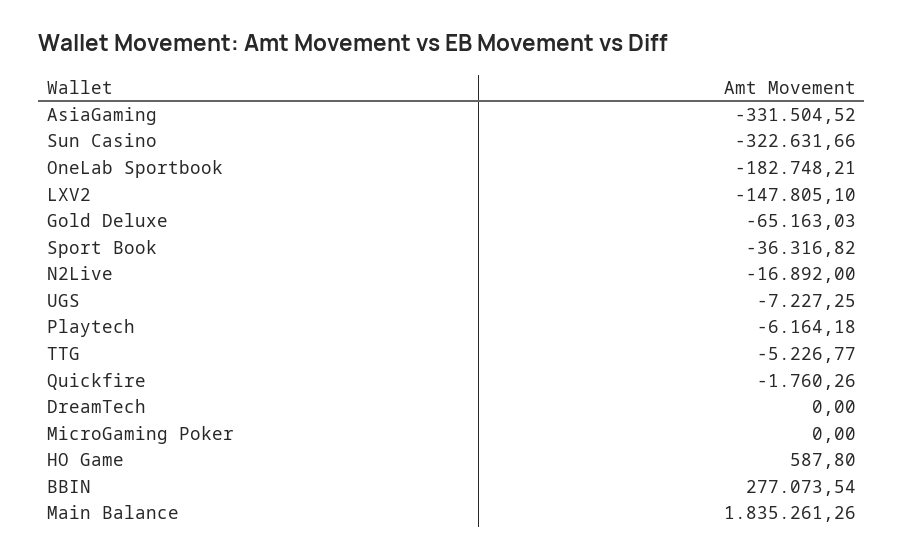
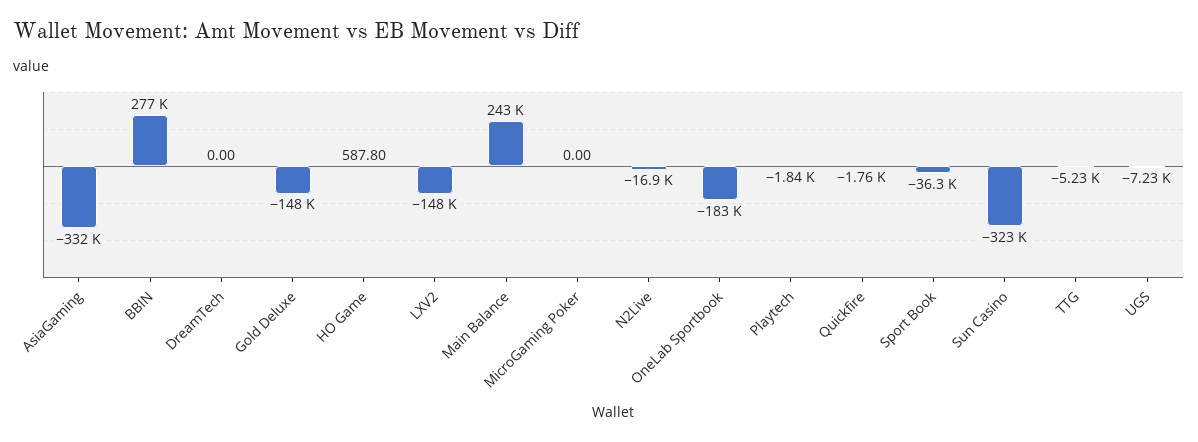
Gold Deluxe: -65163.03 -> -148000
Playtech: -6164.18 -> -1840
Main Balance: 1835261.26 -> 243000

